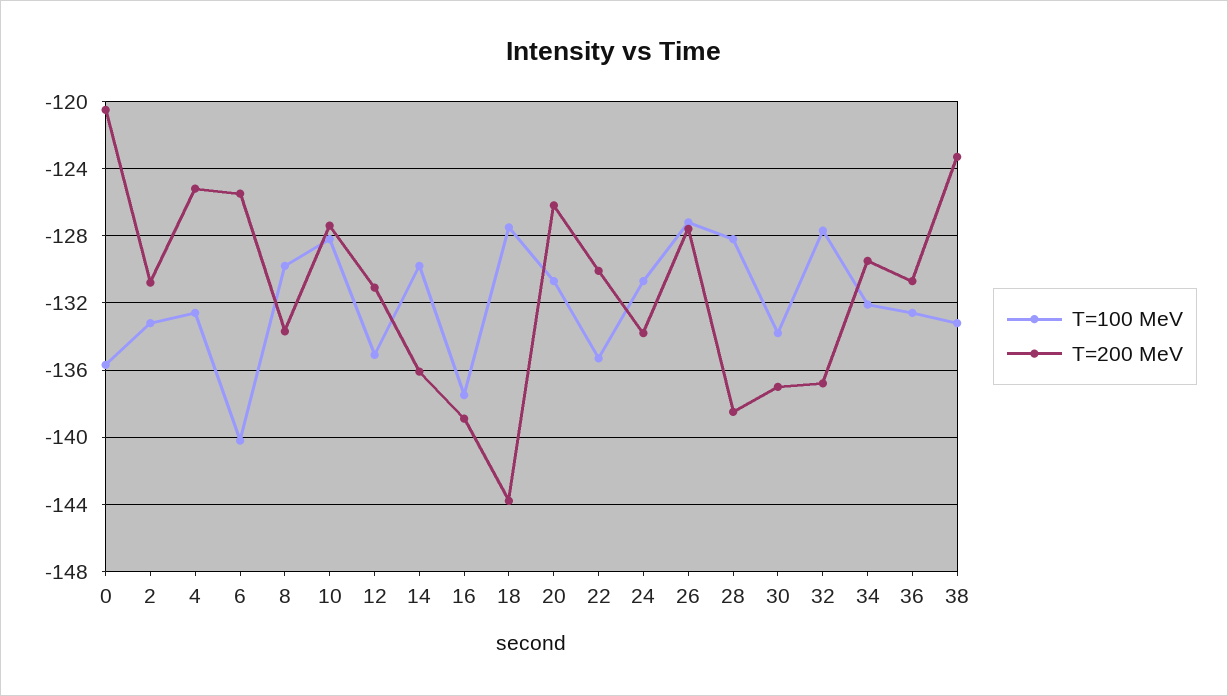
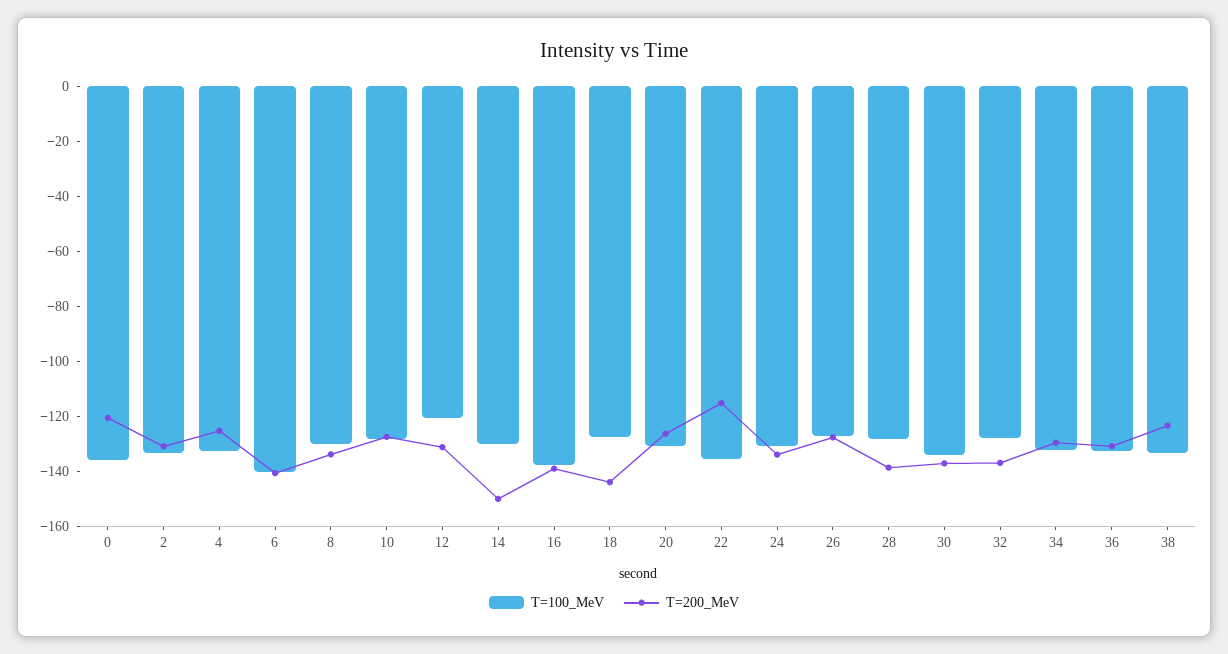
T=200 MeV, 6: -125.5 -> -140
T=100 MeV, 12: -135 -> -120
T=200 MeV, 14: -136 -> -150
T=200 MeV, 22: -130 -> -115

